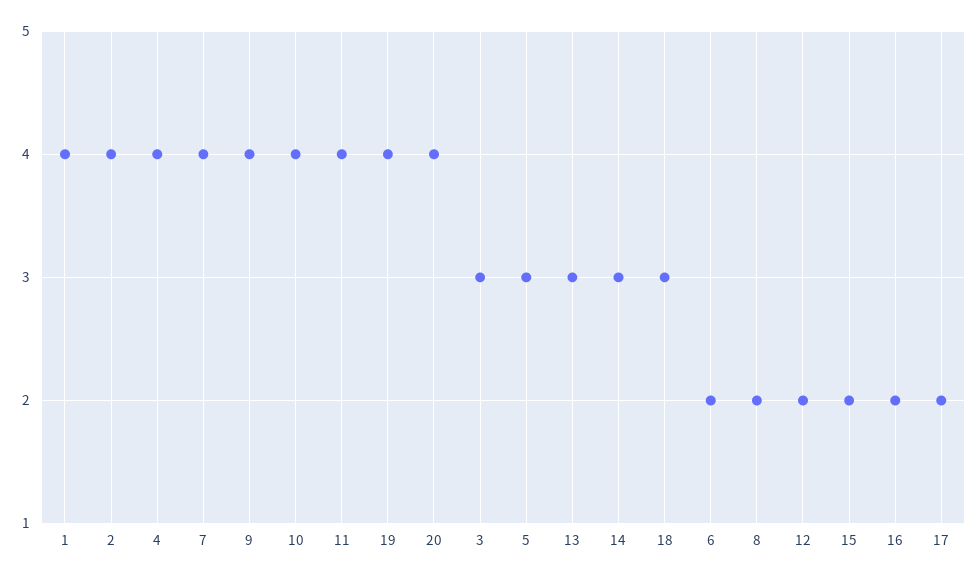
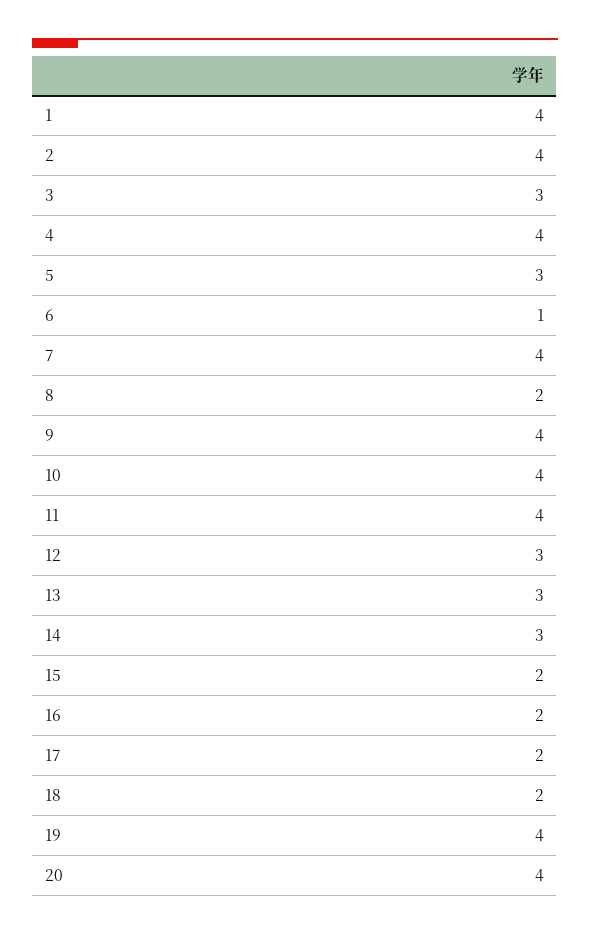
18: 3 -> 2
6: 2 -> 1
12: 2 -> 3

